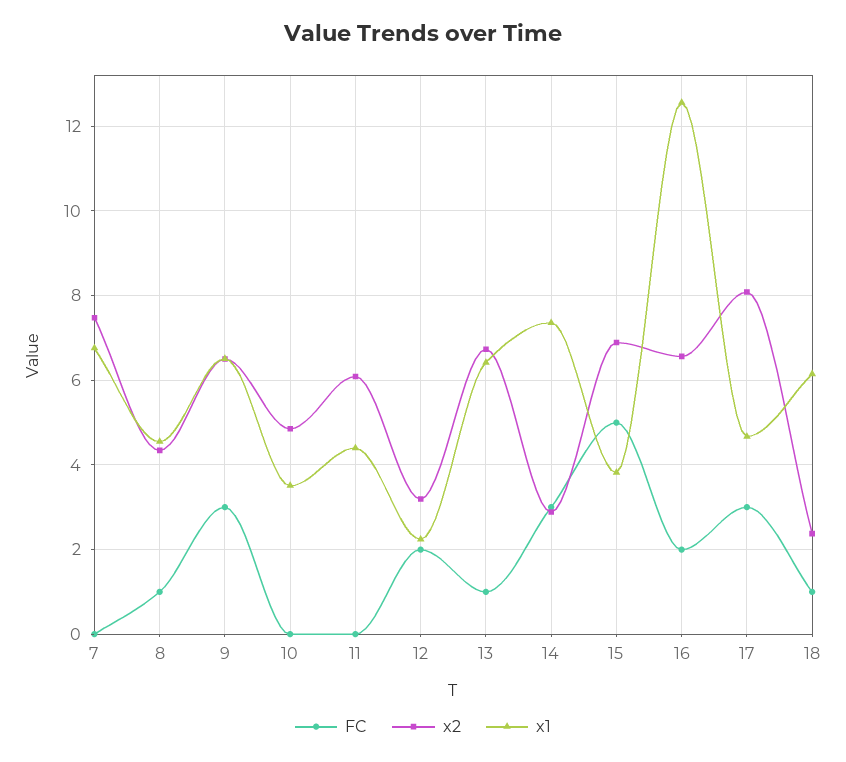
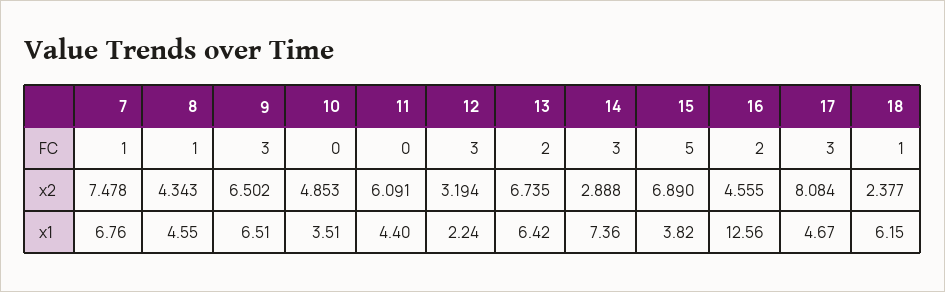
FC, 7: 0 -> 1
FC, 12: 2 -> 3
FC, 13: 1 -> 2
x2, 16: 6.6 -> 4.555

